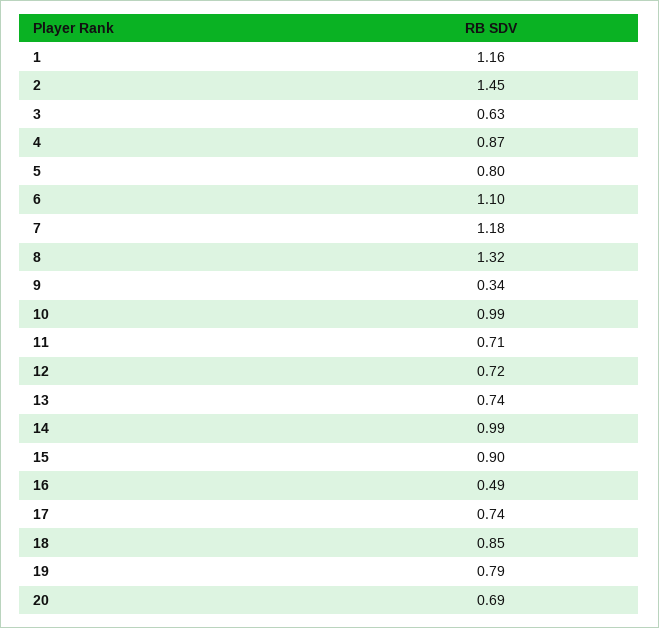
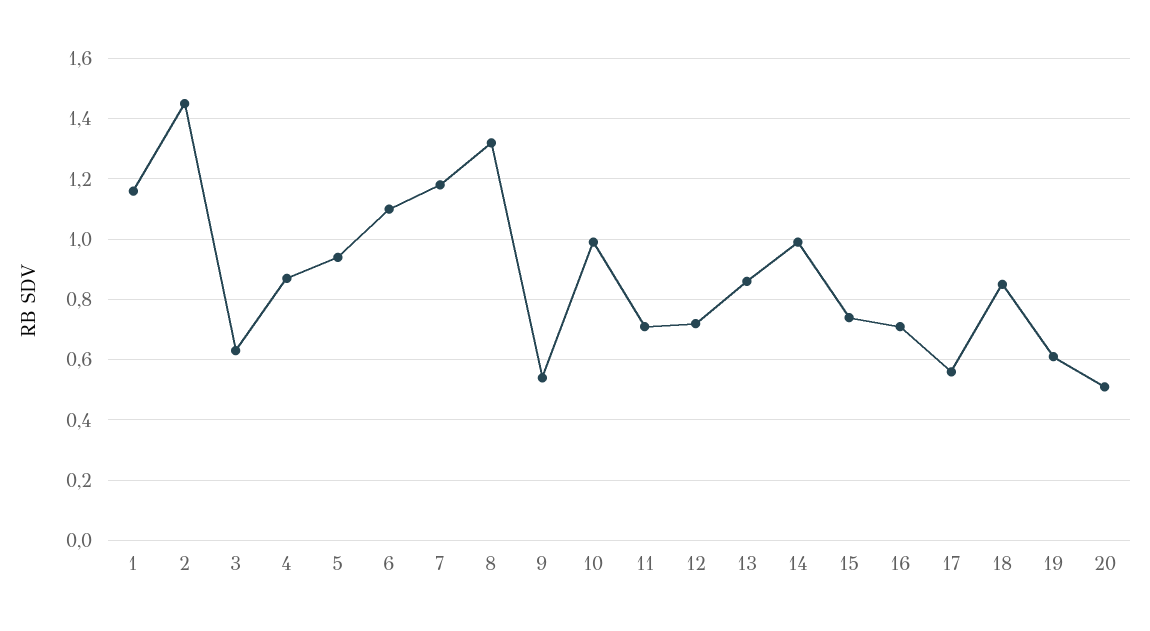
5: 0.8 -> 0.95
9: 0.34 -> 0.55
13: 0.74 -> 0.85
15: 0.9 -> 0.75
16: 0.49 -> 0.7
17: 0.74 -> 0.55
19: 0.79 -> 0.6
20: 0.69 -> 0.5

